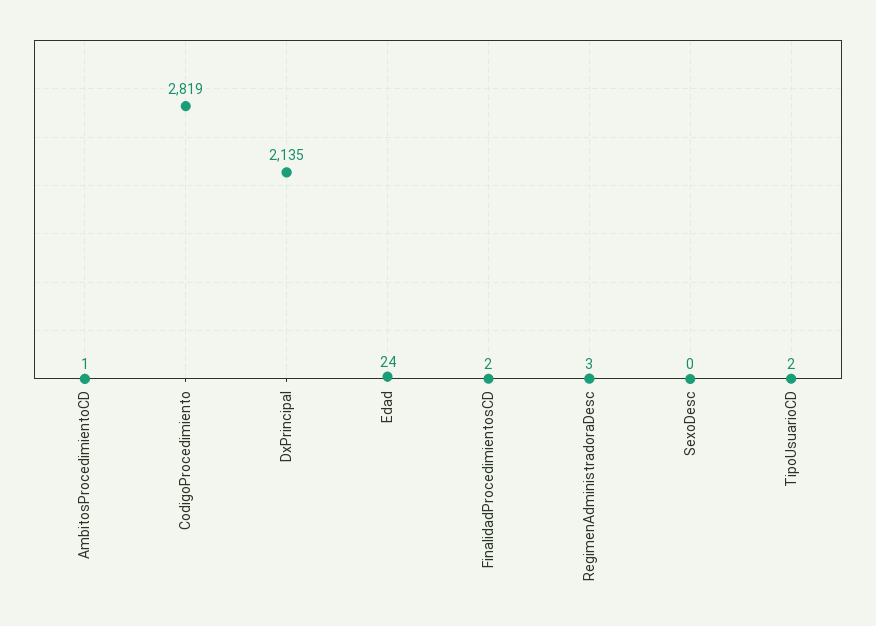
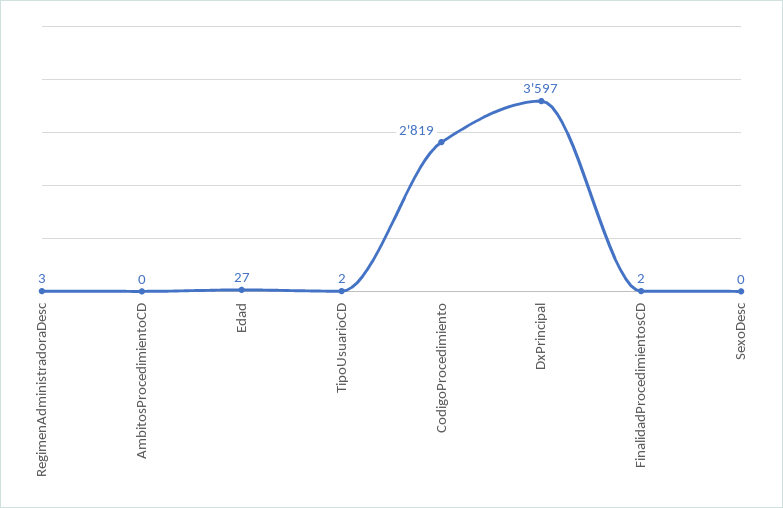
AmbitosProcedimientoCD: 1 -> 0
DxPrincipal: 2135 -> 3597
Edad: 24 -> 27

